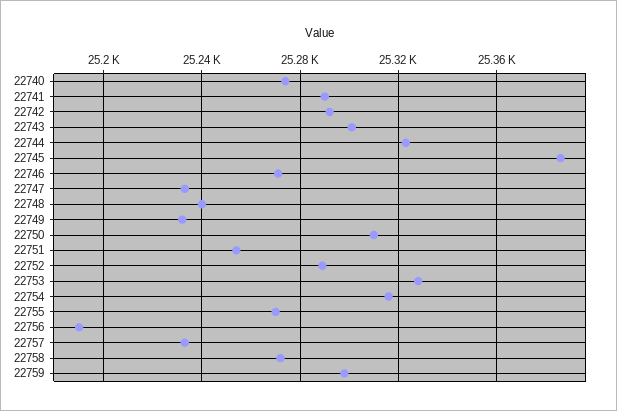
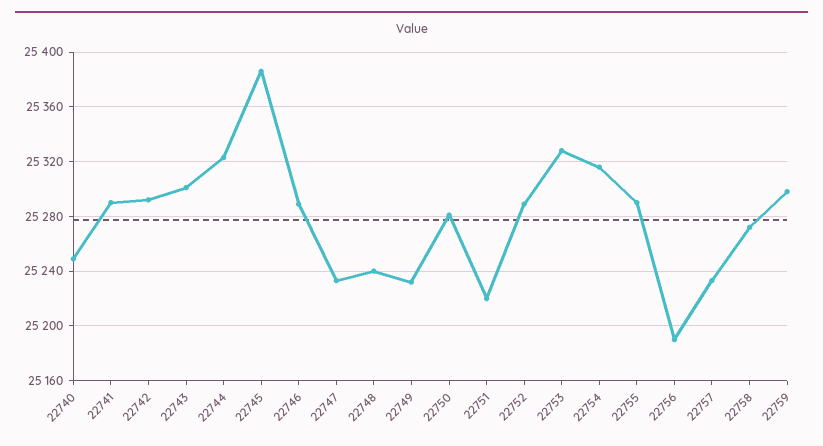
22740: 25275 -> 25250
22746: 25270 -> 25290
22750: 25310 -> 25280
22751: 25255 -> 25220
22755: 25270 -> 25290

